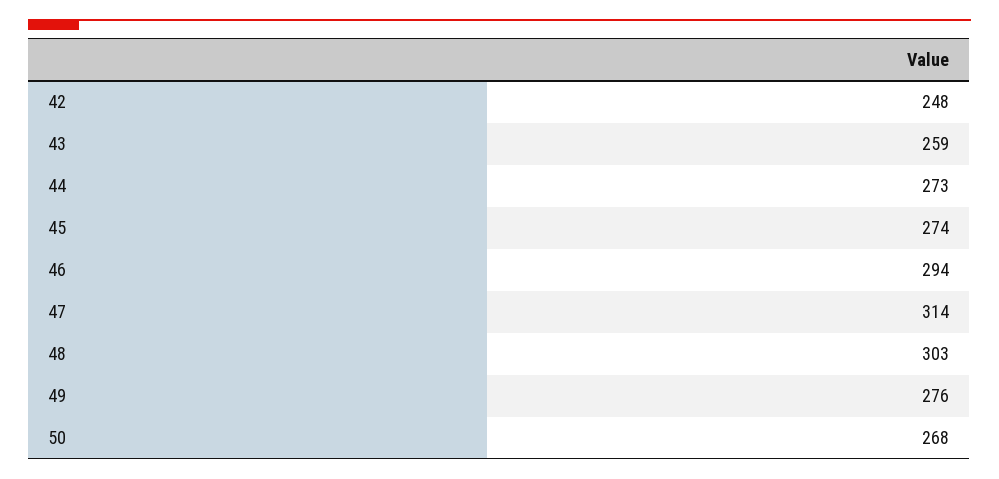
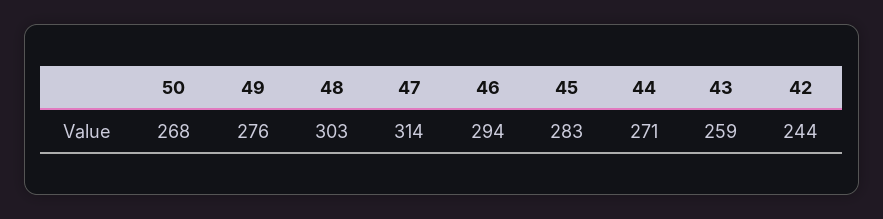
42: 248 -> 244
44: 273 -> 271
45: 274 -> 283

